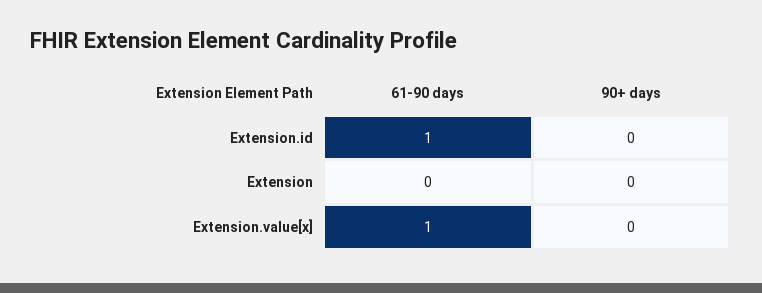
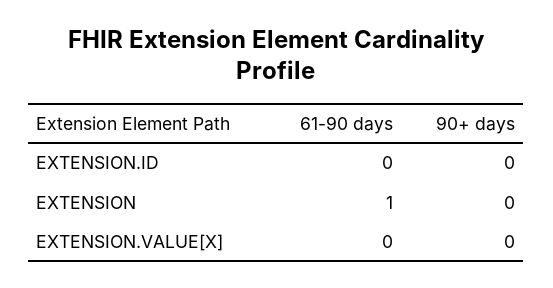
61-90 days, Extension.id: 1 -> 0
61-90 days, Extension: 0 -> 1
61-90 days, Extension.value[x]: 1 -> 0

